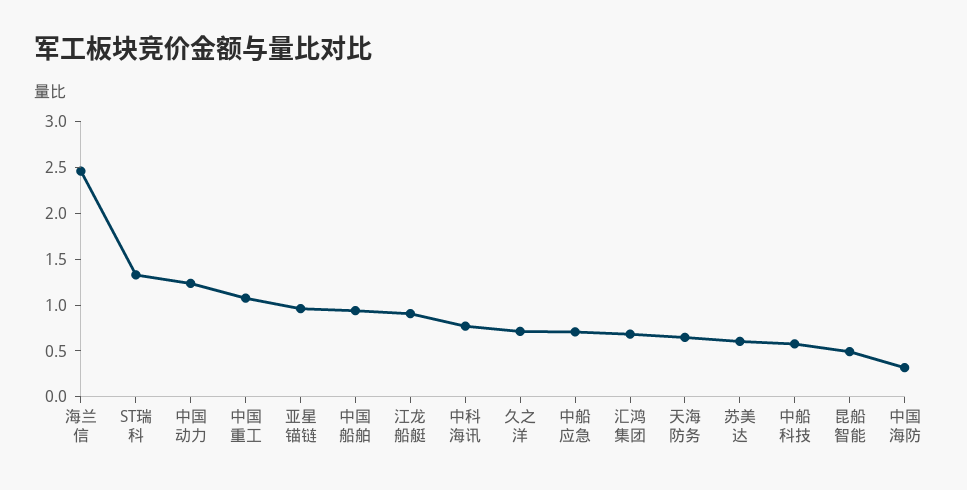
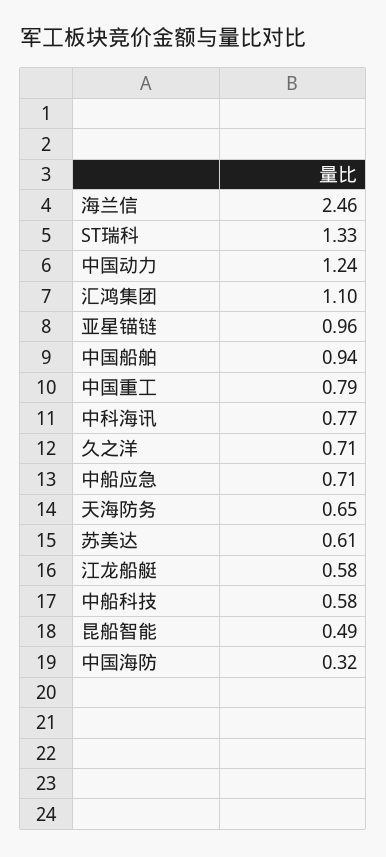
中国重工: 1.1 -> 0.79
江龙船艇: 0.9 -> 0.58
汇鸿集团: 0.7 -> 1.1

